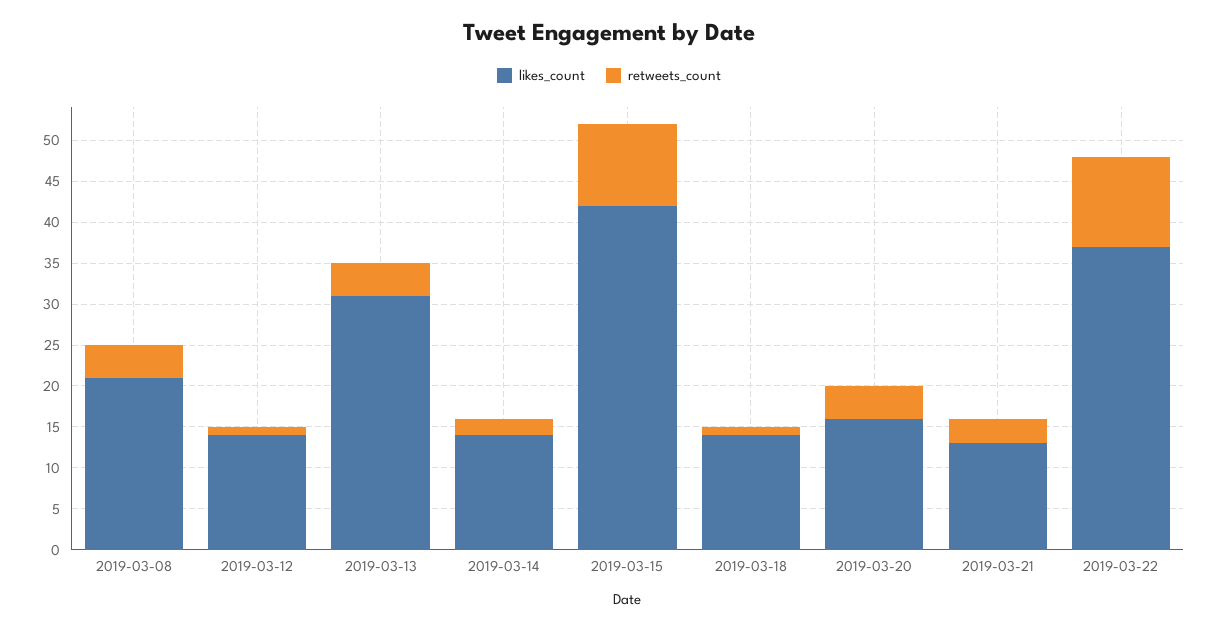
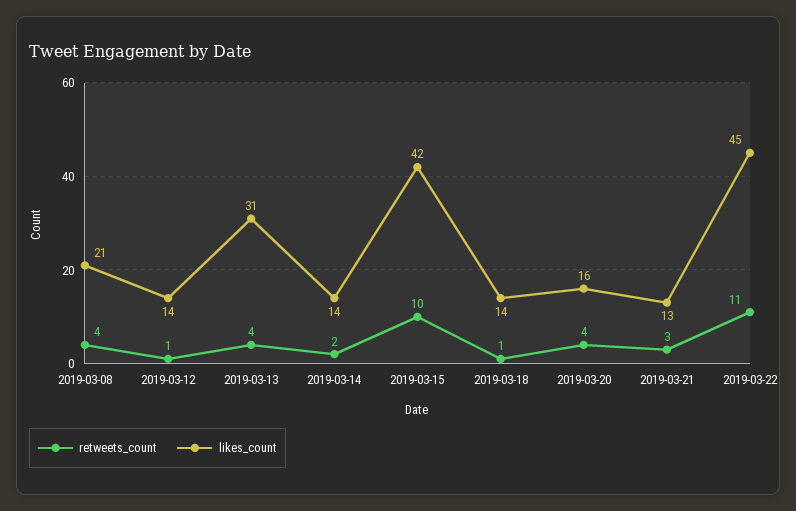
likes_count, 2019-03-22: 37 -> 45

